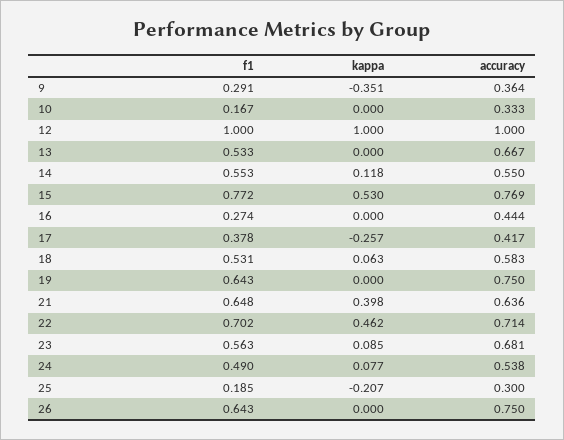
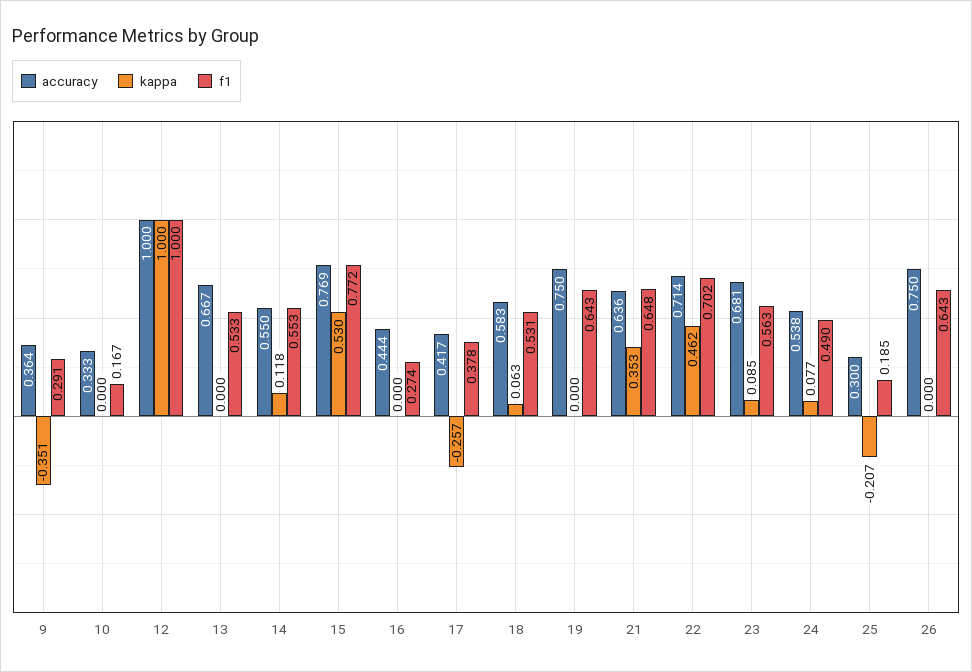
kappa, 21: 0.398 -> 0.353

